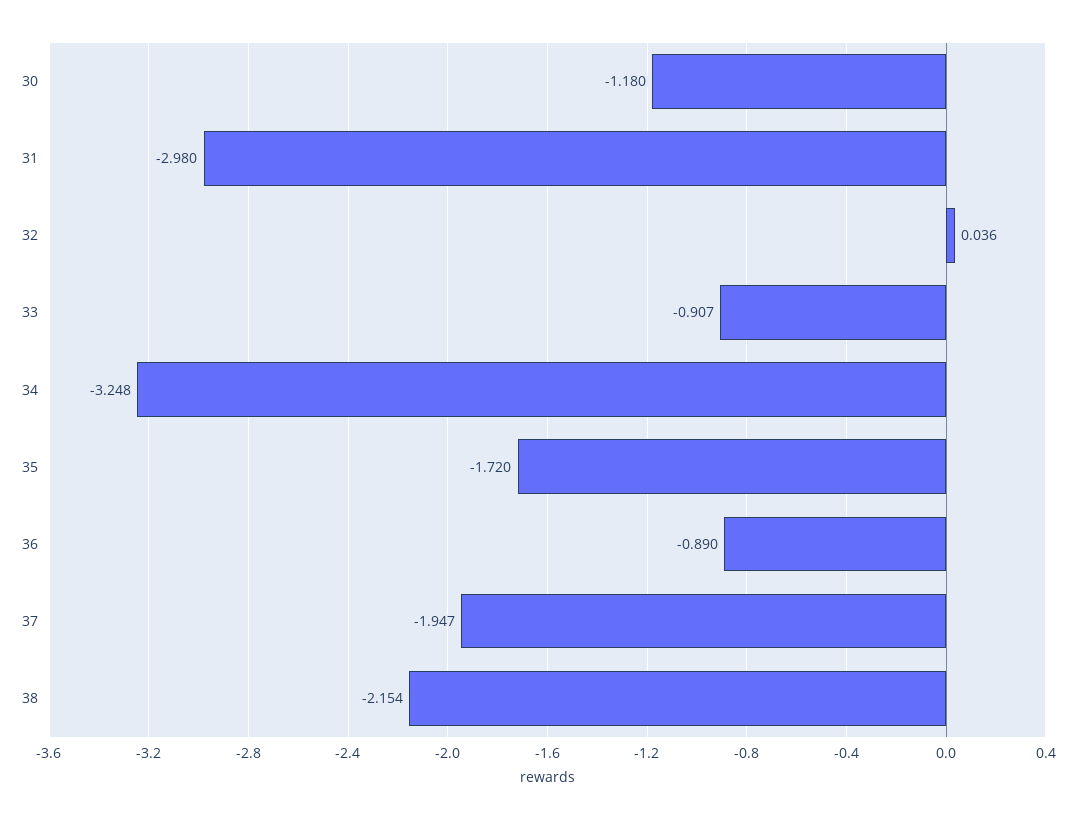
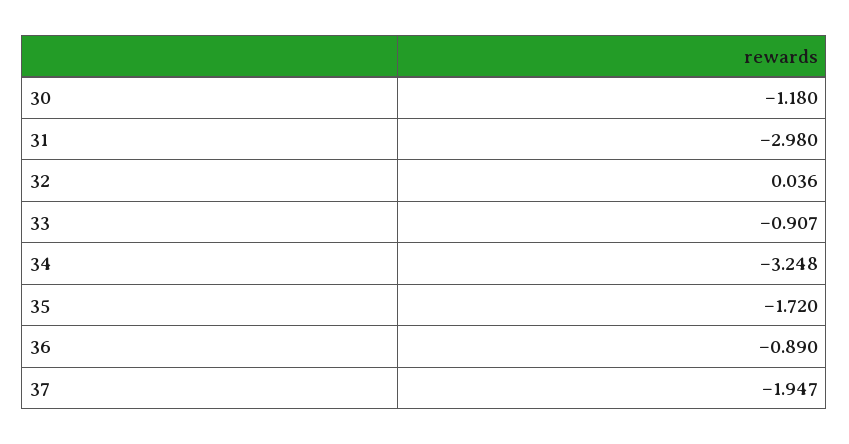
38: -2.154 -> none

